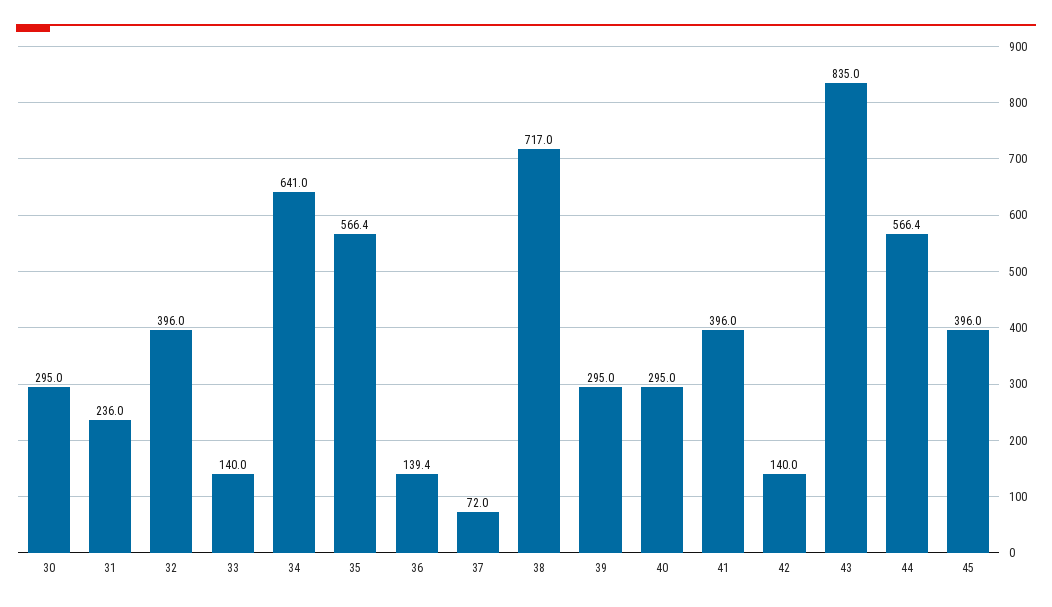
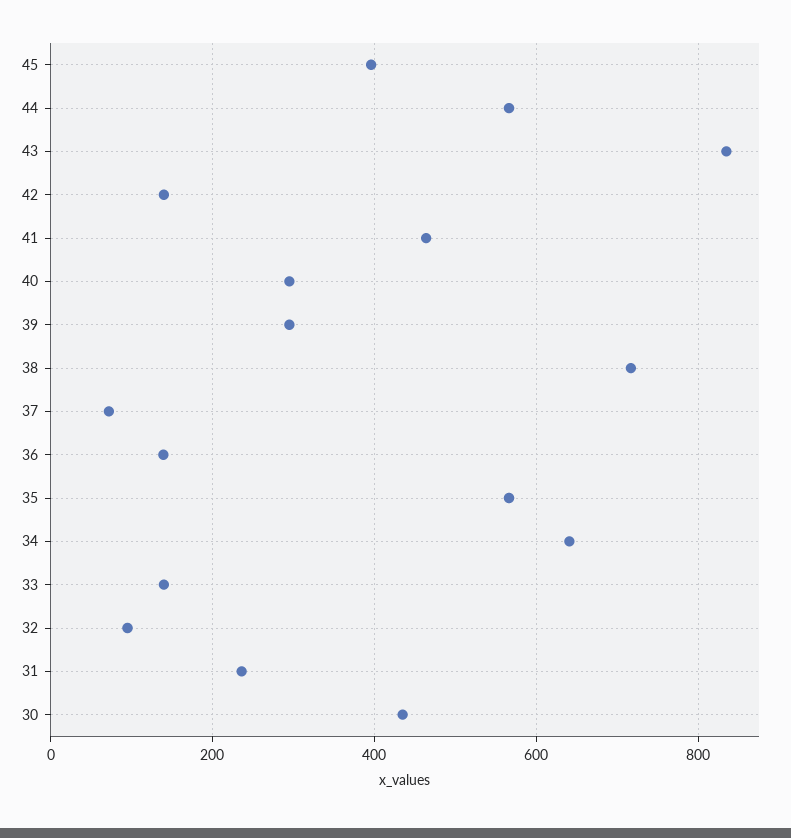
30: 295 -> 440
32: 396 -> 100
41: 396 -> 460

